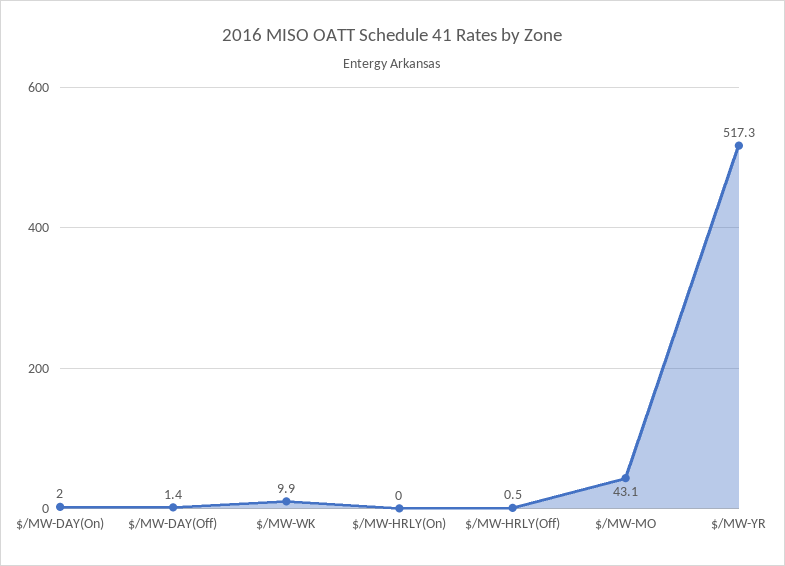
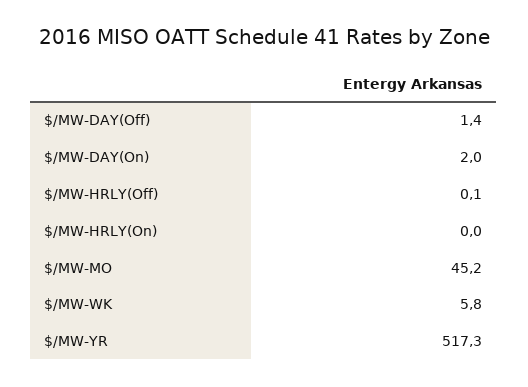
$/MW-WK: 9.9 -> 5.8
$/MW-HRLY(Off): 0.5 -> 0.1
$/MW-MO: 43.1 -> 45.2

